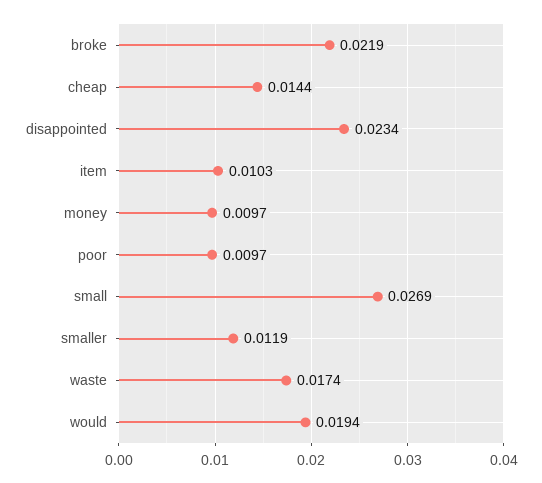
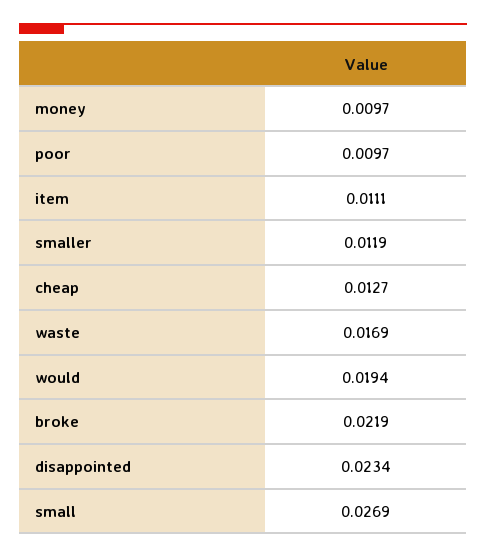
cheap: 0.0144 -> 0.0127
item: 0.0103 -> 0.0111
waste: 0.0174 -> 0.0169

